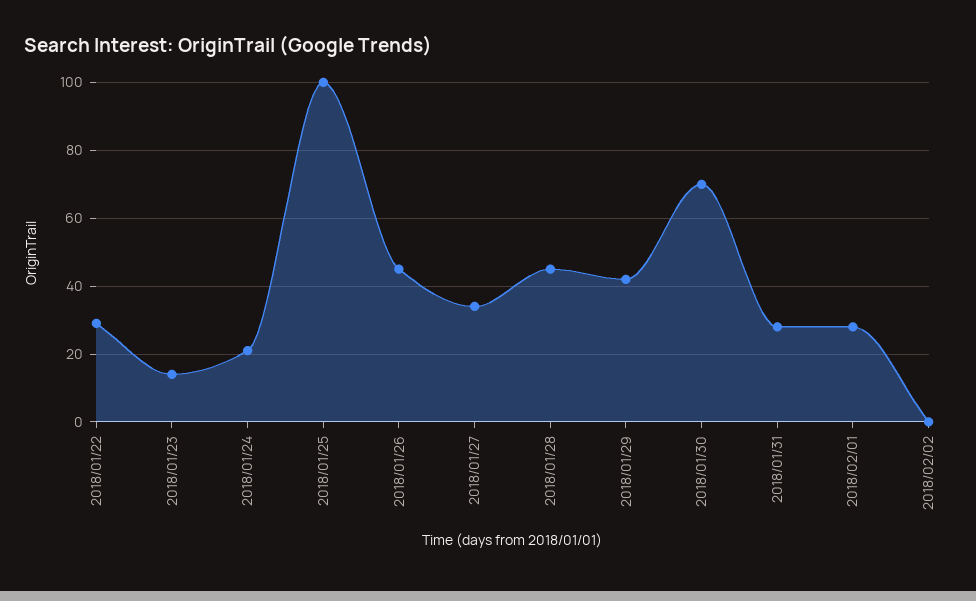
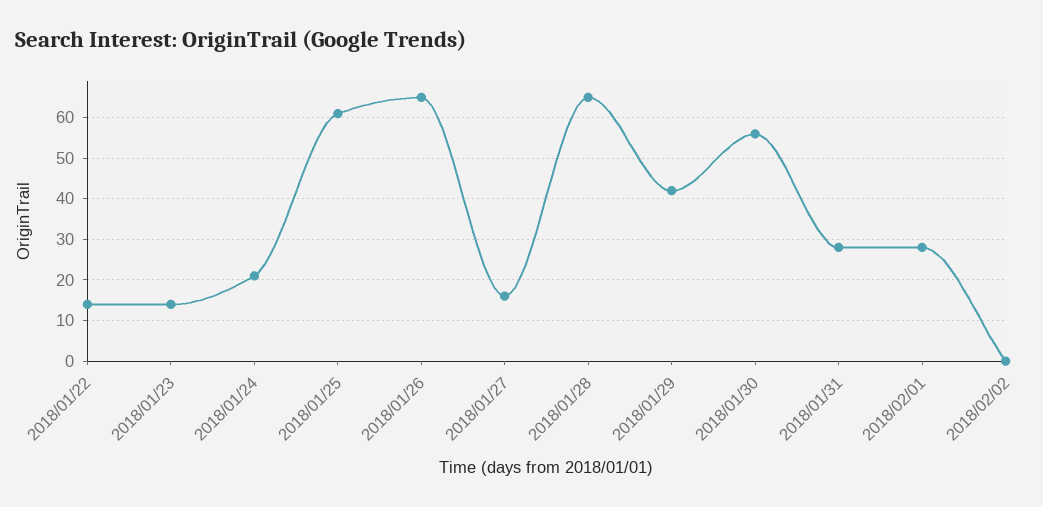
2018/01/22: 30 -> 15
2018/01/25: 100 -> 60
2018/01/26: 45 -> 65
2018/01/27: 35 -> 15
2018/01/28: 45 -> 65
2018/01/30: 70 -> 55

